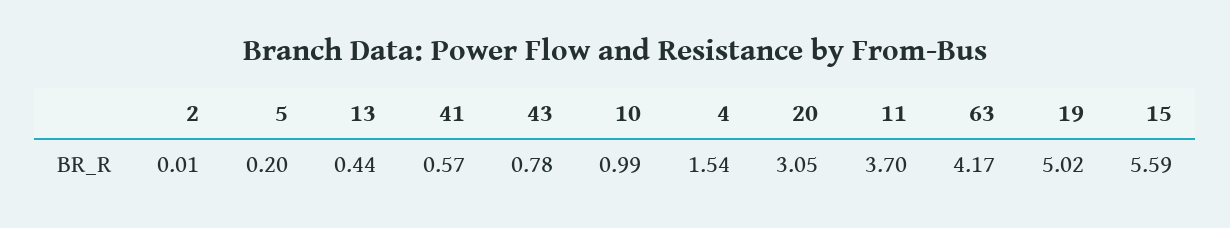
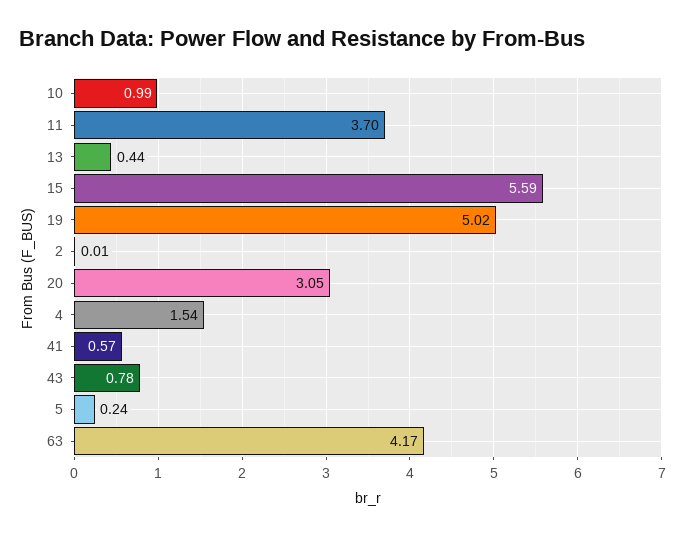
5: 0.2 -> 0.24

